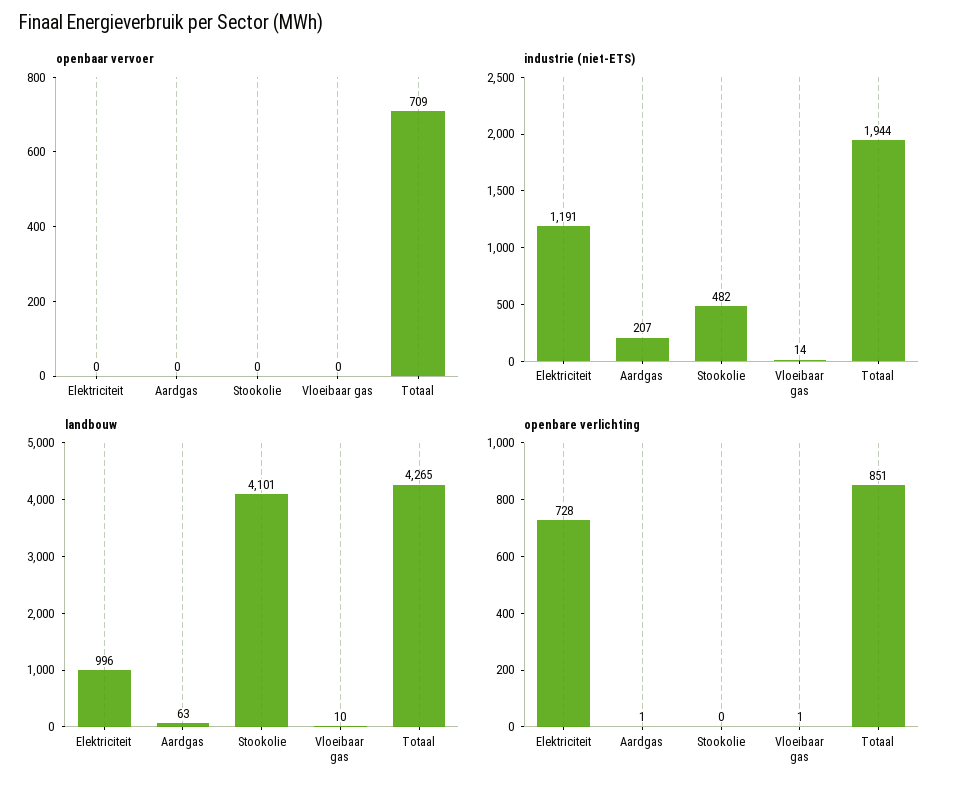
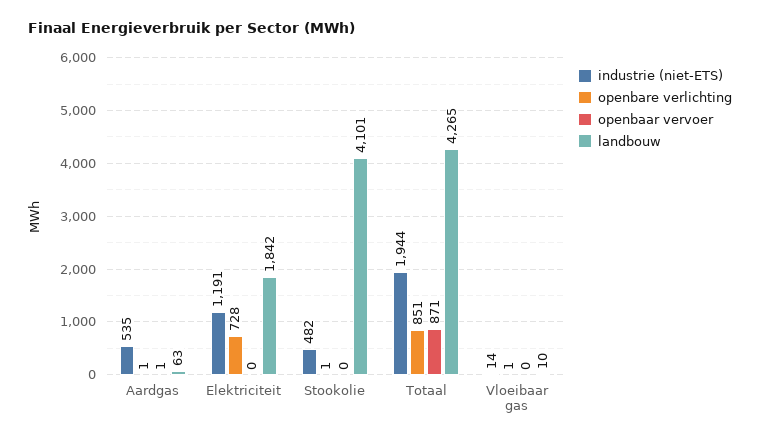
openbaar vervoer, Aardgas: 0 -> 1
openbaar vervoer, Totaal: 709 -> 871
industrie (niet-ETS), Aardgas: 207 -> 535
landbouw, Elektriciteit: 996 -> 1842
openbare verlichting, Stookolie: 0 -> 1

